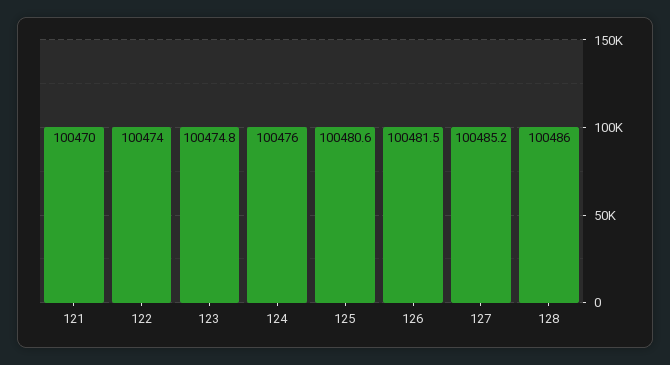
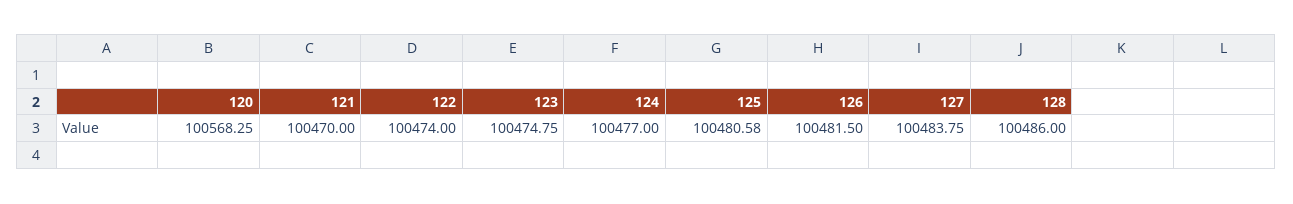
124: 100476 -> 100477
127: 100485.2 -> 100483.75
120: none -> 100568.25

